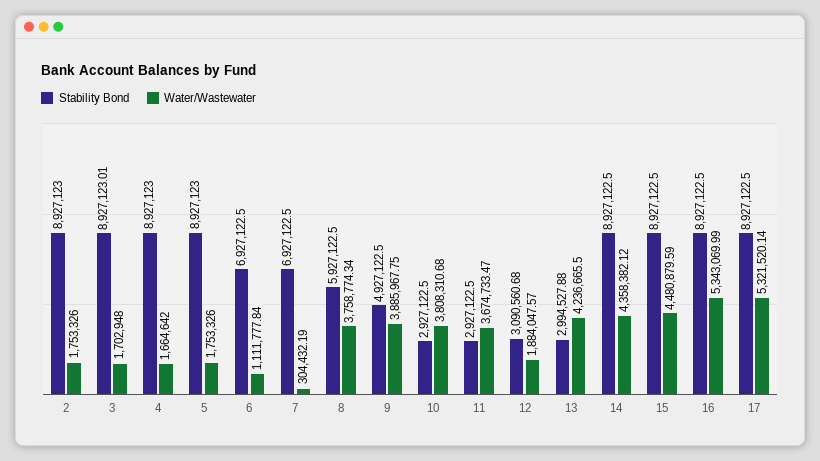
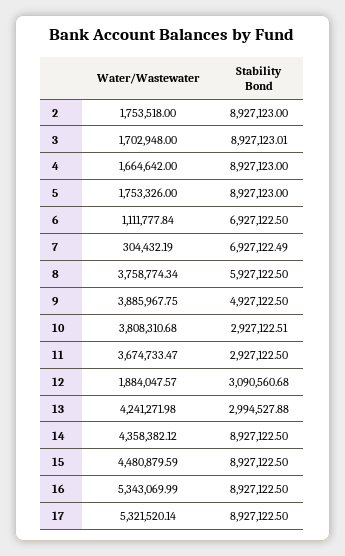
Water/Wastewater, 2: 1753326 -> 1753518
Stability Bond, 7: 6927122.5 -> 6927122.49
Stability Bond, 10: 2927122.5 -> 2927122.51
Water/Wastewater, 13: 4236665.5 -> 4241271.98

